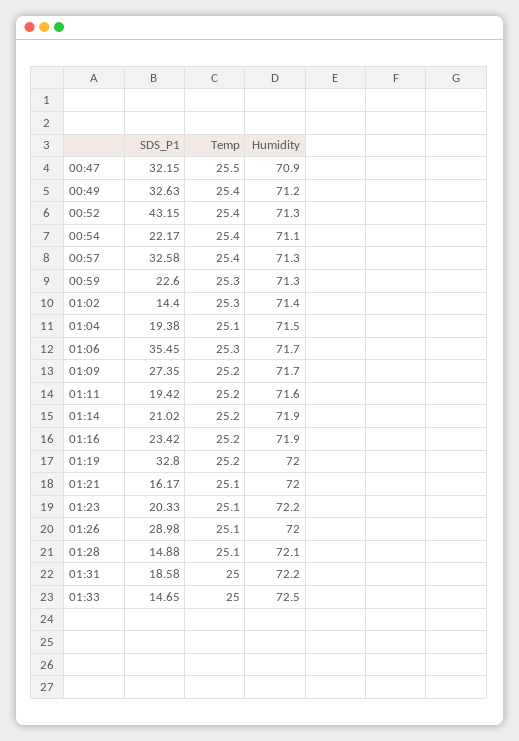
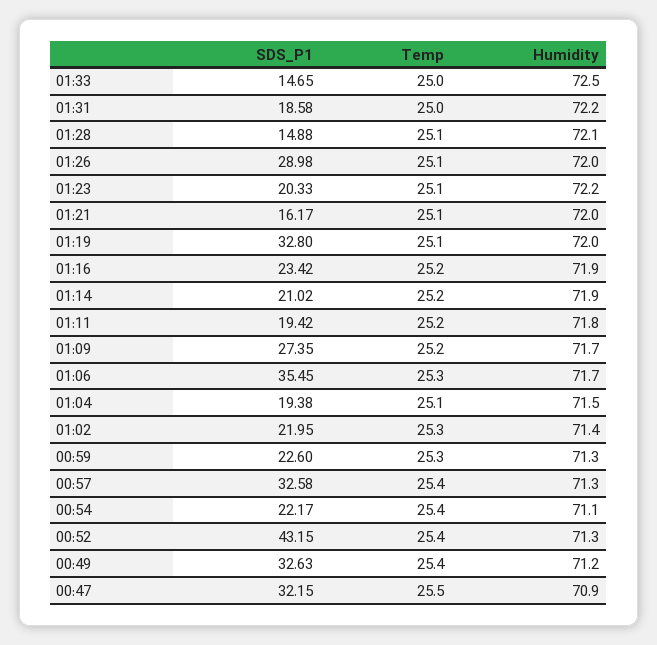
SDS_P1, 01:02: 14.4 -> 21.95
Humidity, 01:11: 71.6 -> 71.8
Temp, 01:19: 25.2 -> 25.1

